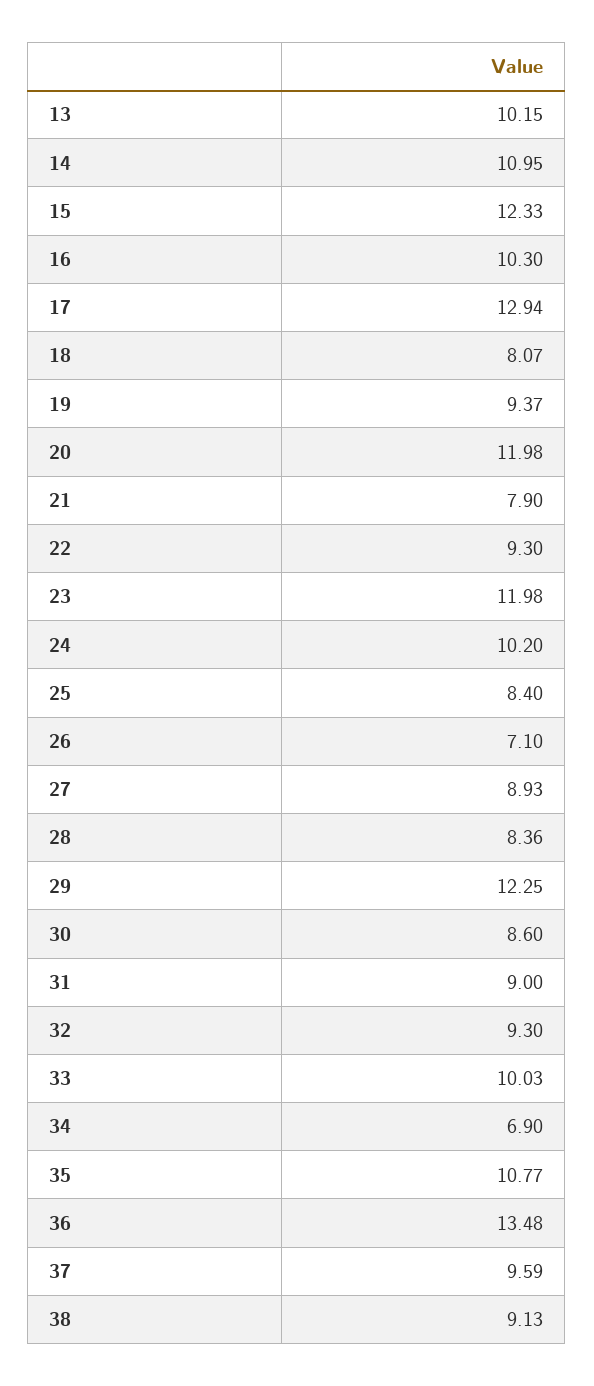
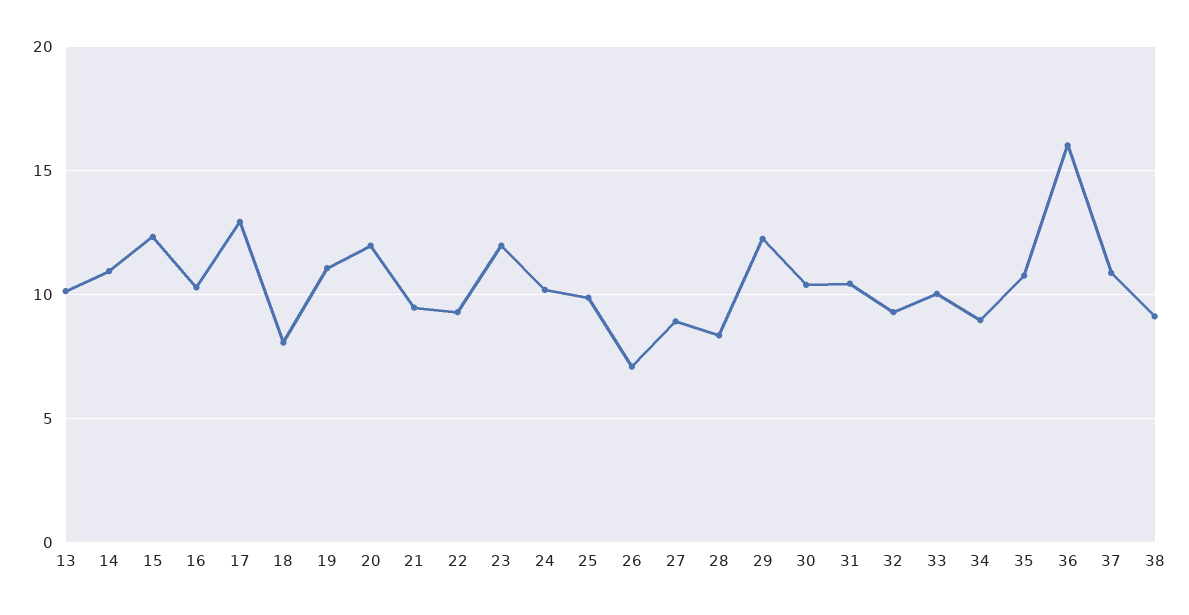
19: 9.37 -> 11
21: 7.9 -> 9.5
25: 8.4 -> 10
30: 8.6 -> 10.5
31: 9 -> 10.5
34: 6.9 -> 9
36: 13.48 -> 16
37: 9.59 -> 11

